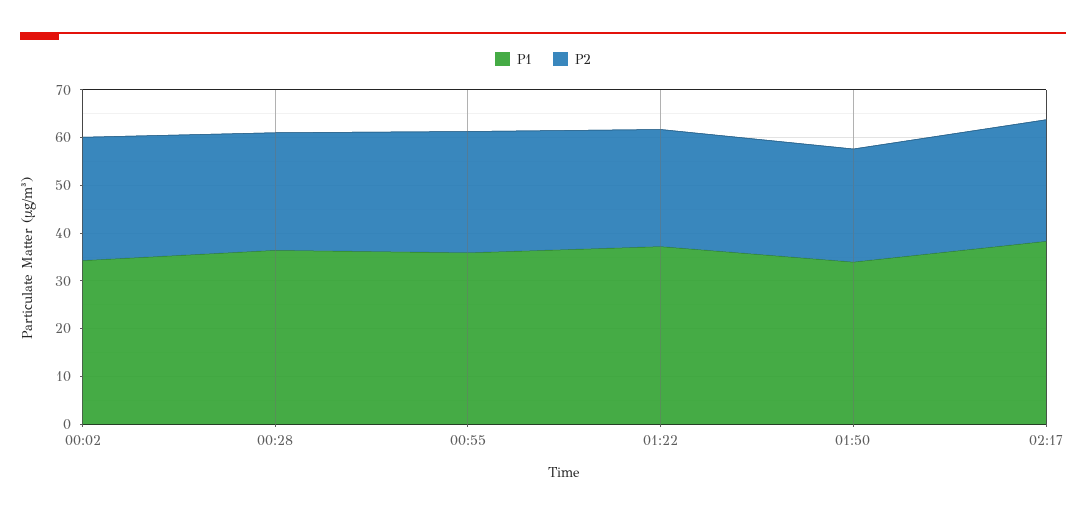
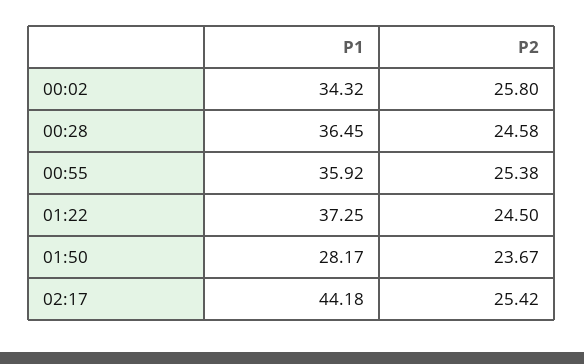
P1, 01:50: 34 -> 28.17
P1, 02:17: 38 -> 44.18

